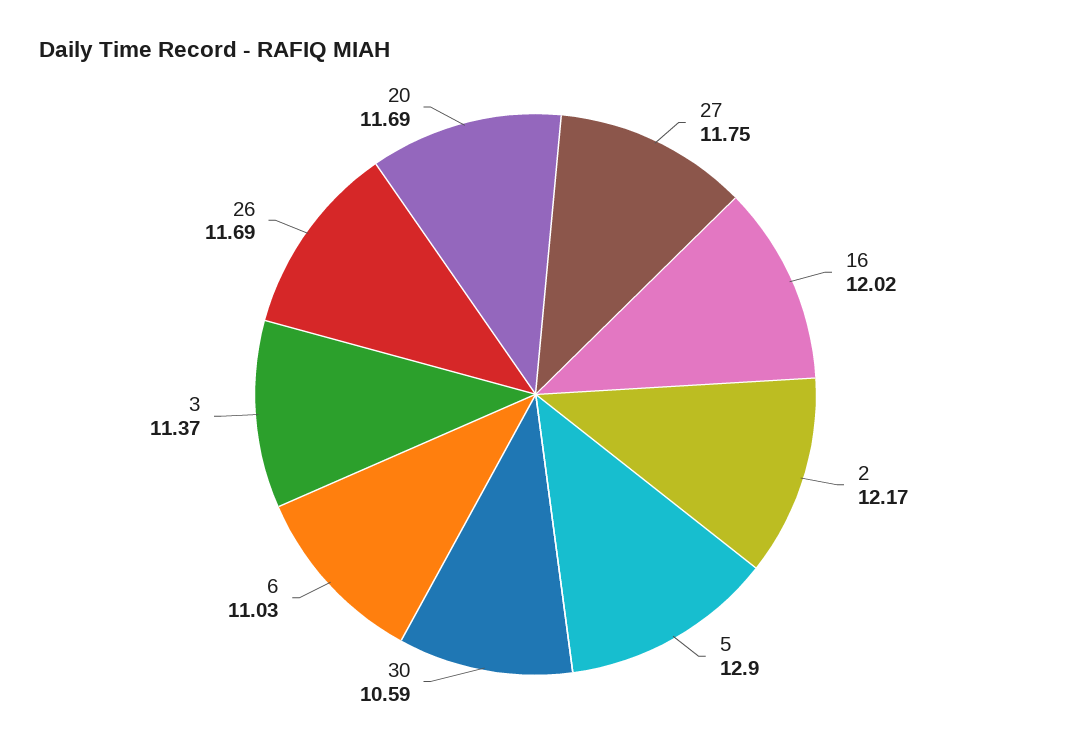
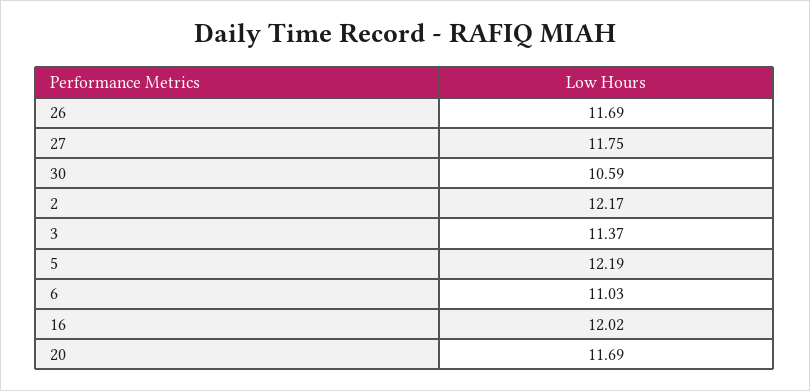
5: 12.9 -> 12.19

